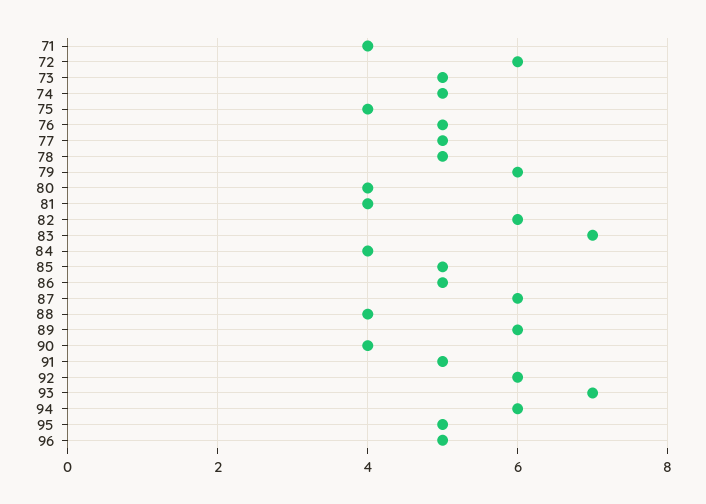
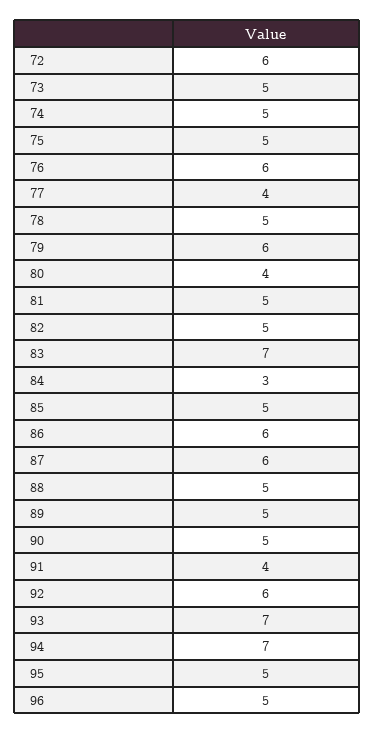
71: 4 -> none
75: 4 -> 5
76: 5 -> 6
77: 5 -> 4
81: 4 -> 5
82: 6 -> 5
84: 4 -> 3
86: 5 -> 6
88: 4 -> 5
89: 6 -> 5
90: 4 -> 5
91: 5 -> 4
94: 6 -> 7

